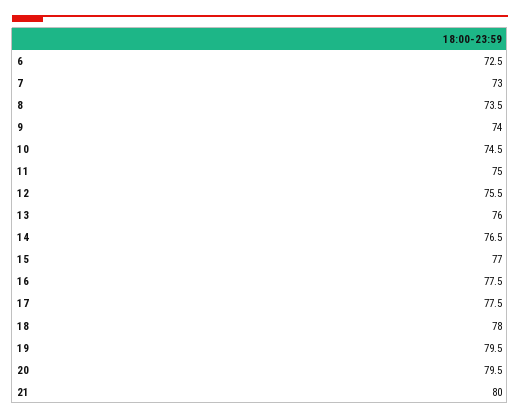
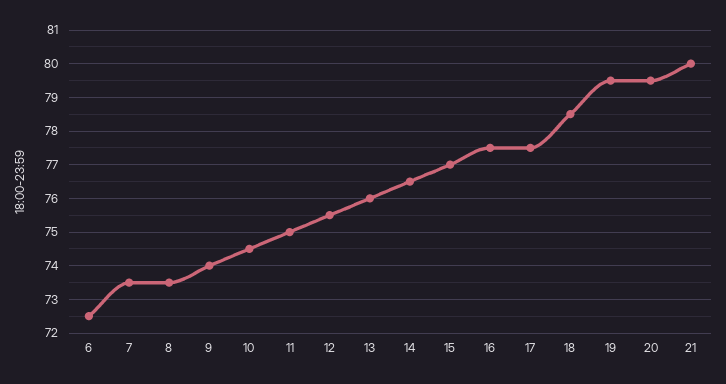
7: 73 -> 73.5
18: 78 -> 78.5

